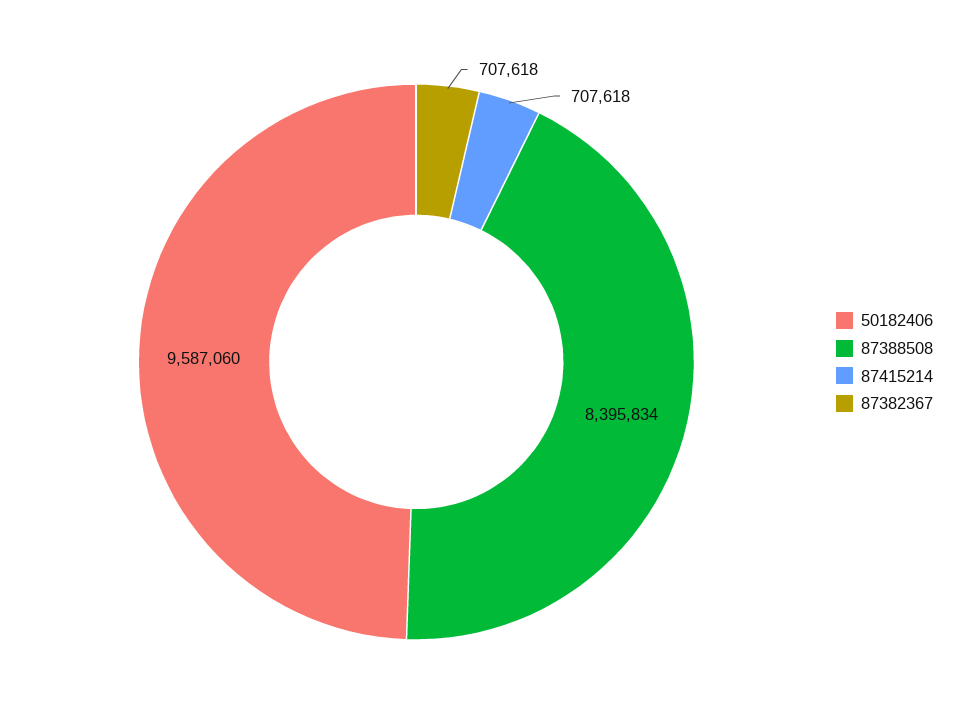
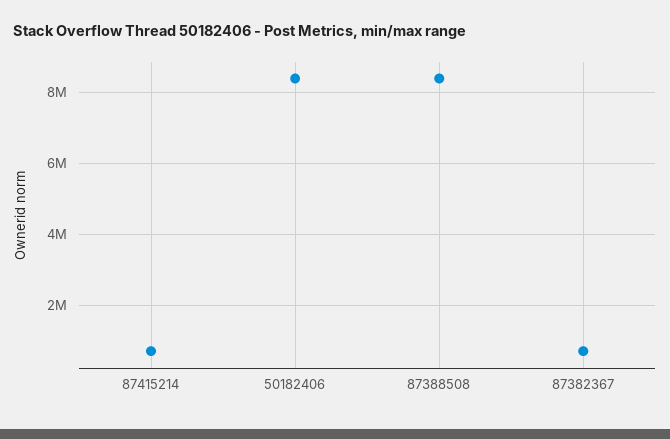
50182406: 9587060 -> 8400000

